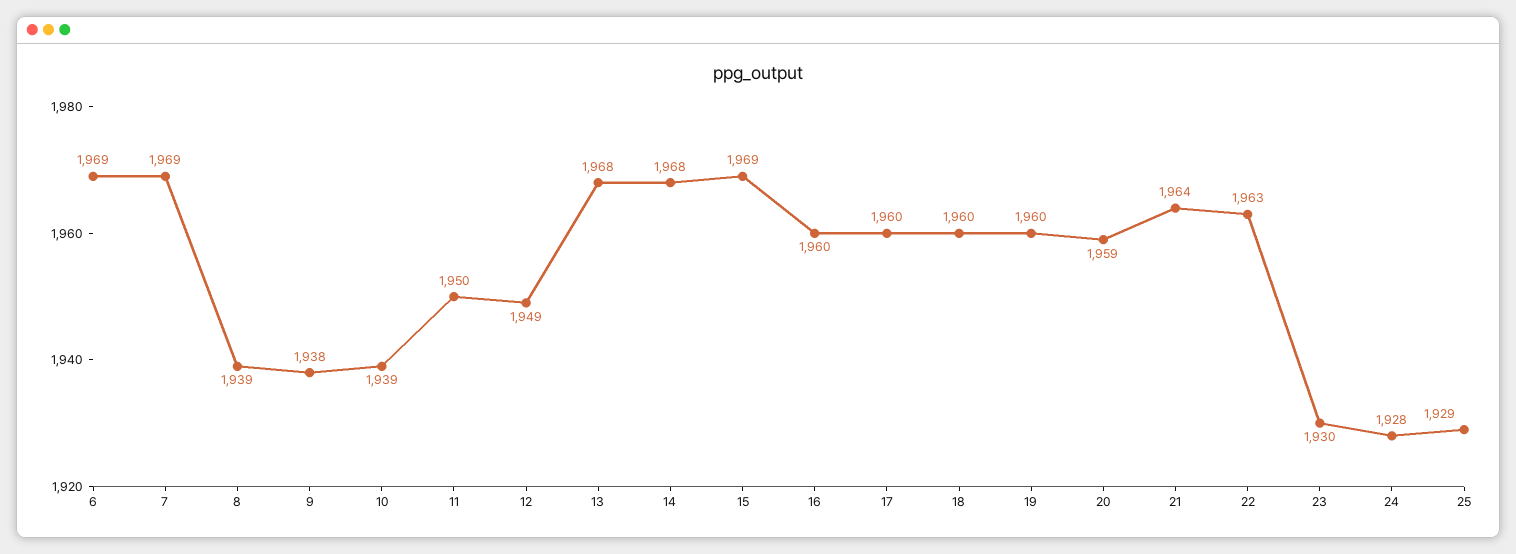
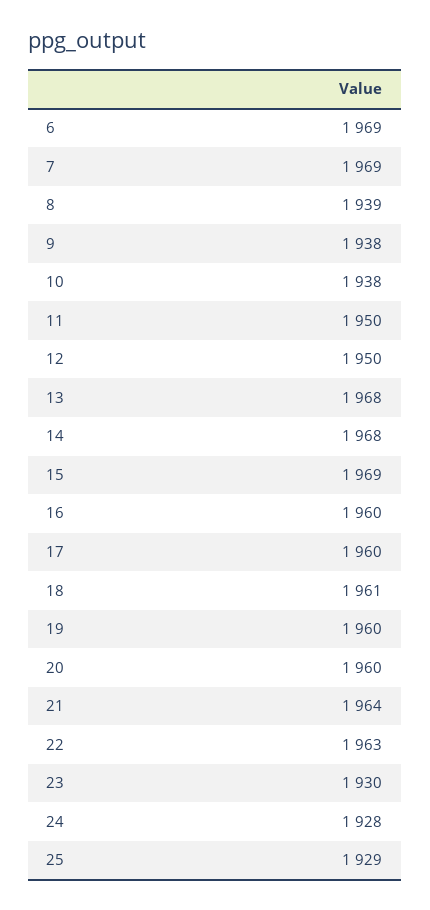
10: 1939 -> 1938
12: 1949 -> 1950
18: 1960 -> 1961
20: 1959 -> 1960

